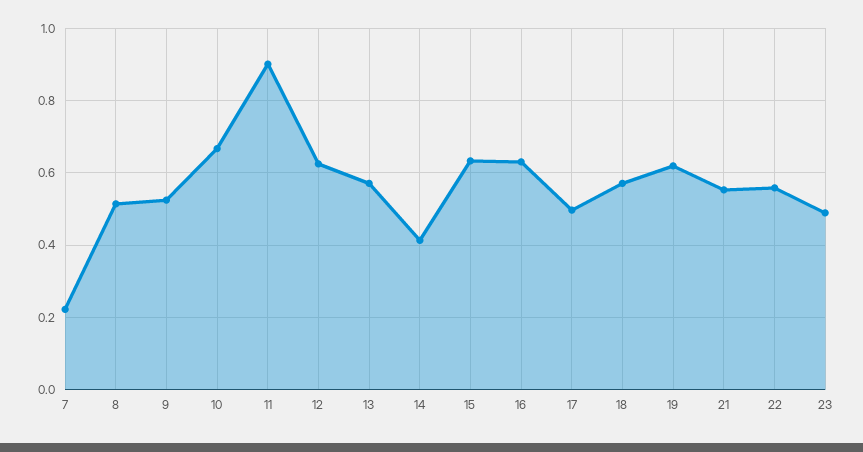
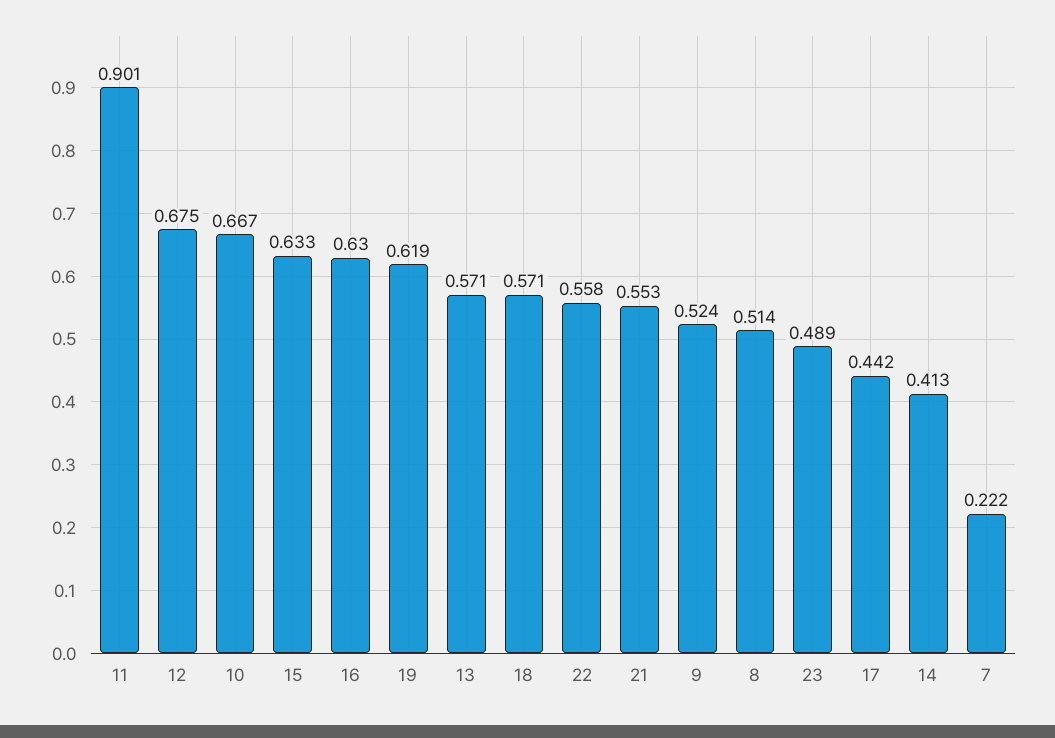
12: 0.62 -> 0.675
17: 0.5 -> 0.442

